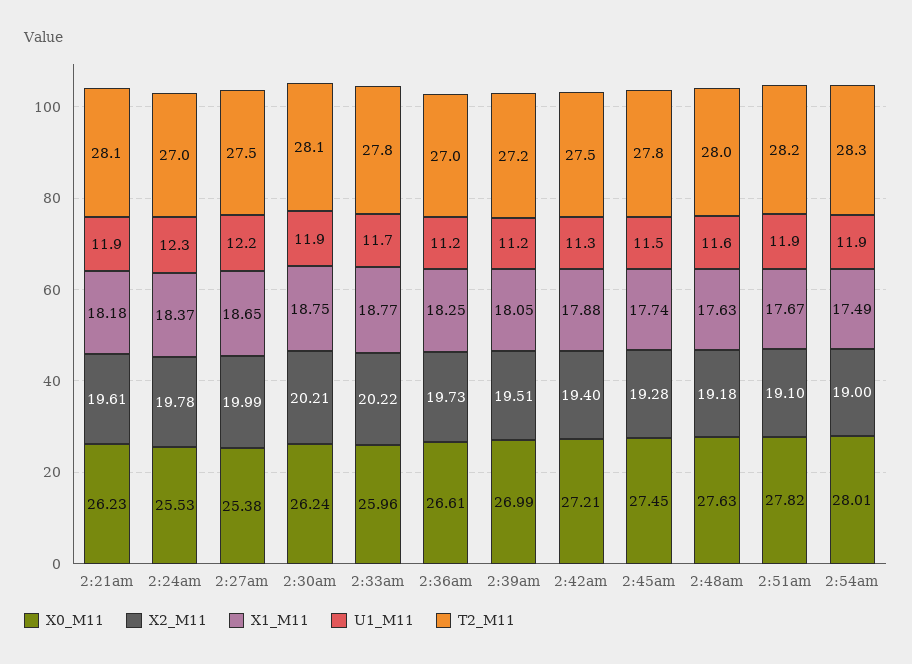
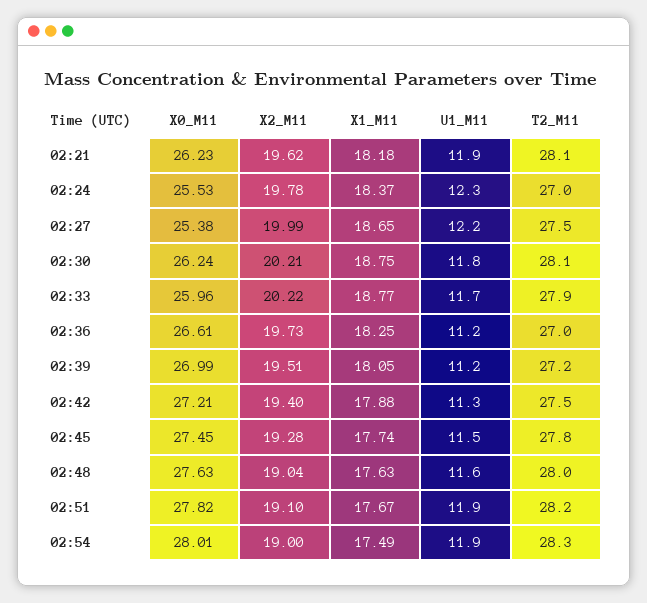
X2_M11, 2:21am: 19.61 -> 19.62
U1_M11, 2:30am: 11.9 -> 11.8
T2_M11, 2:33am: 27.8 -> 27.9
X2_M11, 2:48am: 19.18 -> 19.04

